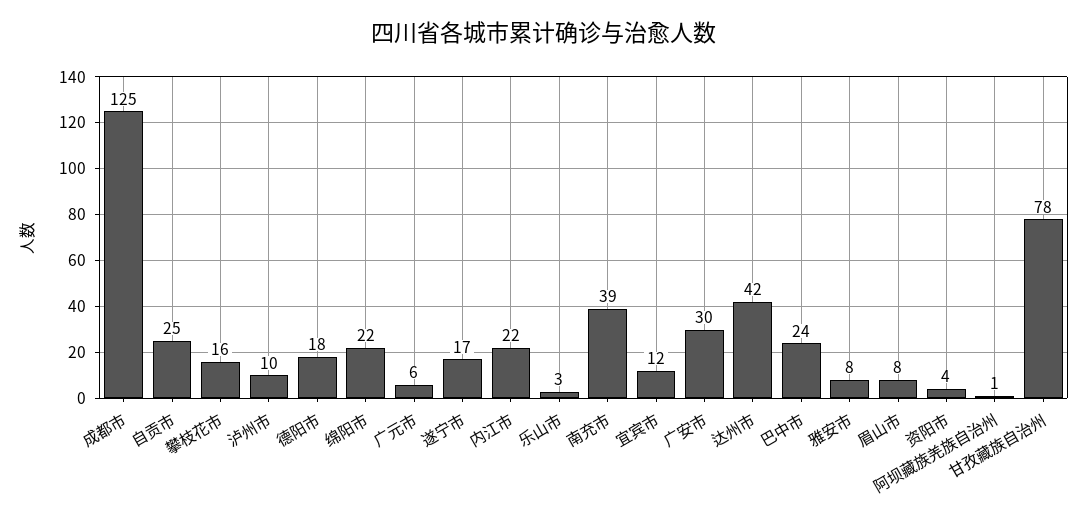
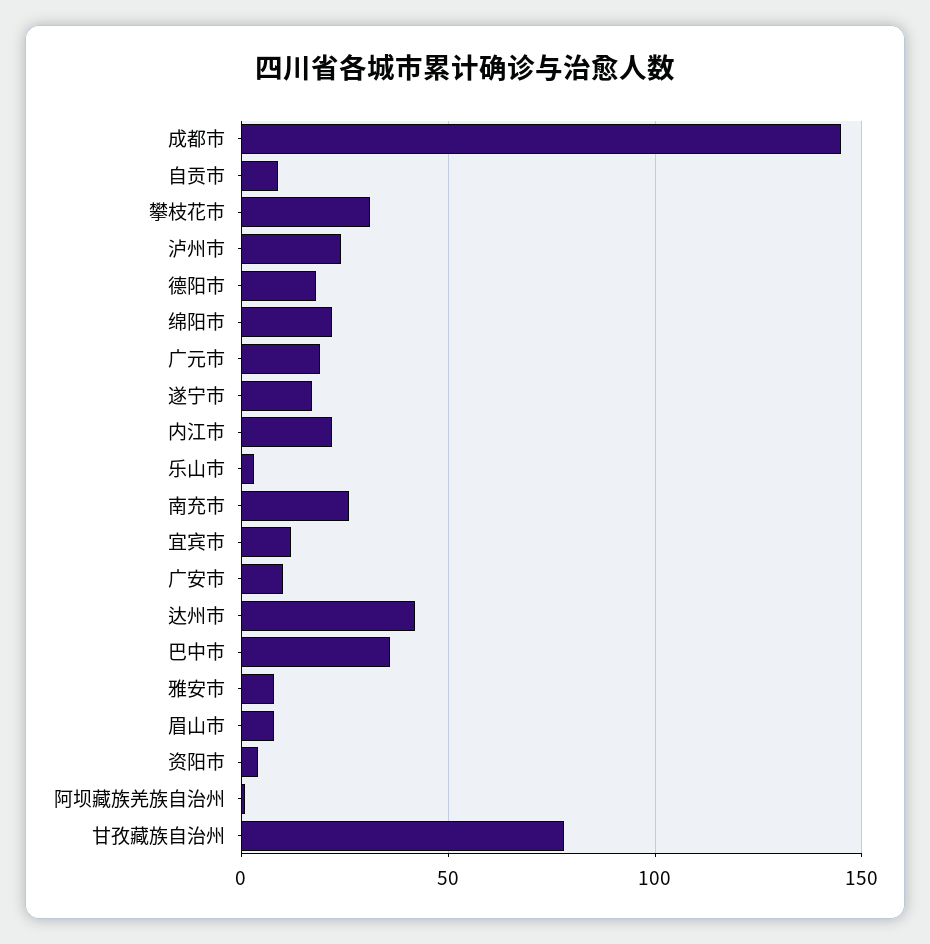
成都市: 125 -> 145
自贡市: 25 -> 10
攀枝花市: 16 -> 30
泸州市: 10 -> 25
广元市: 6 -> 20
南充市: 39 -> 25
广安市: 30 -> 10
巴中市: 24 -> 35

